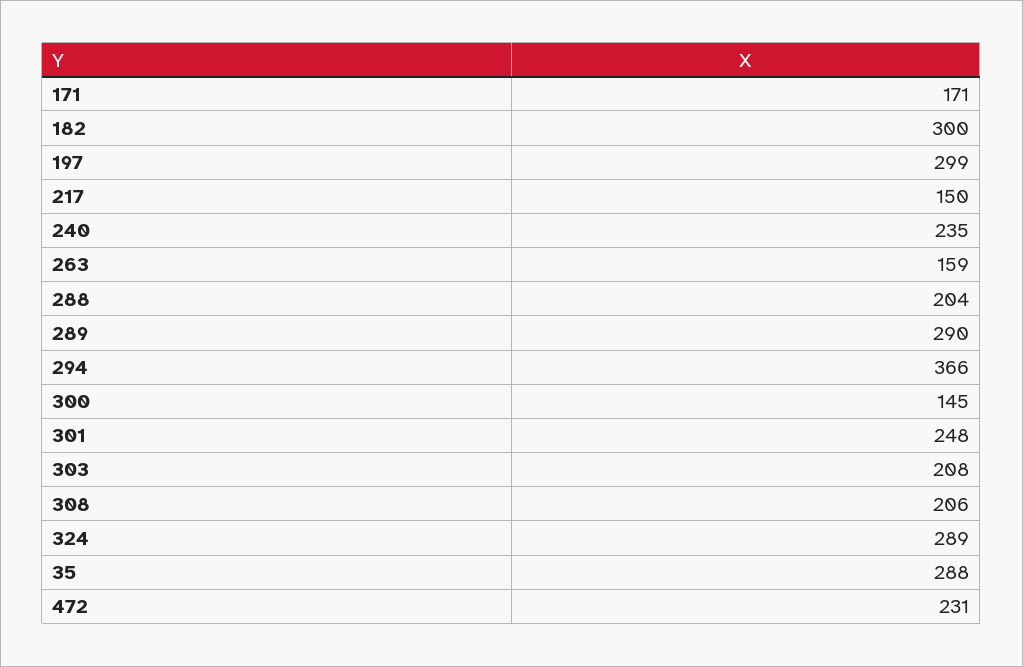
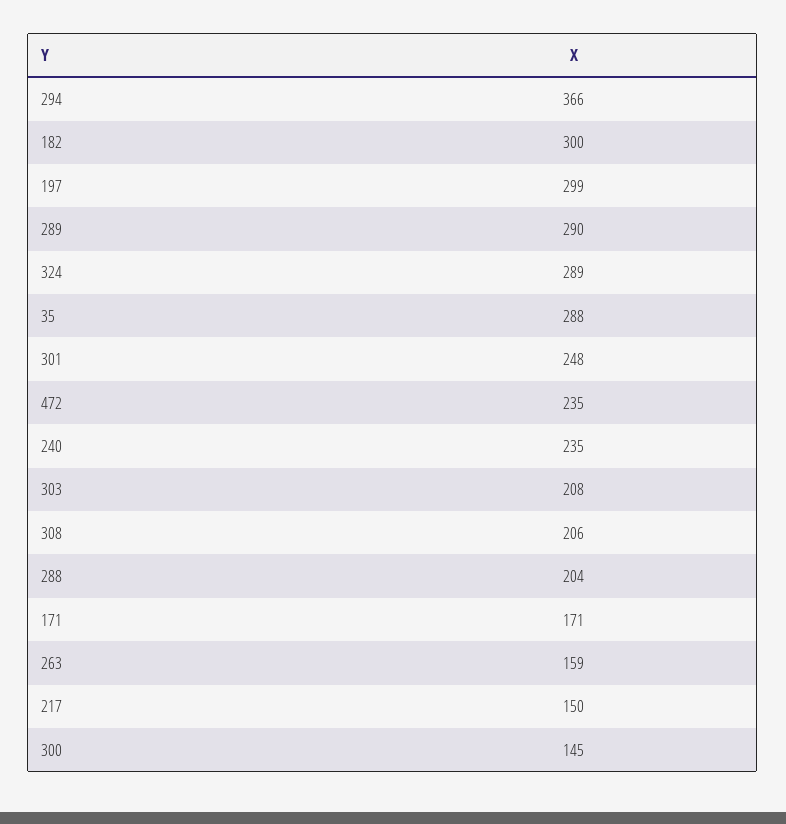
472: 231 -> 235

